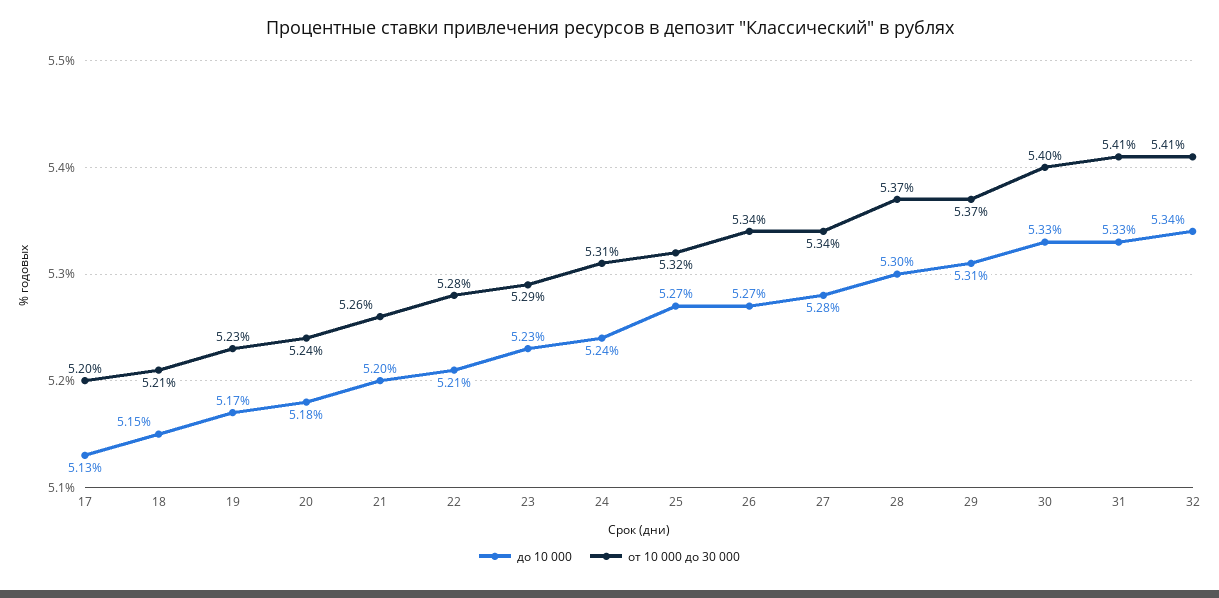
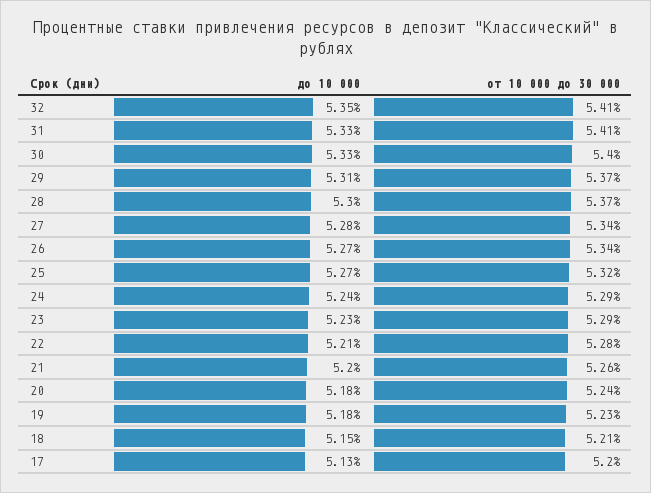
до 10 000, 19: 5.17 -> 5.18
от 10 000 до 30 000, 24: 5.31 -> 5.29
до 10 000, 32: 5.34 -> 5.35

